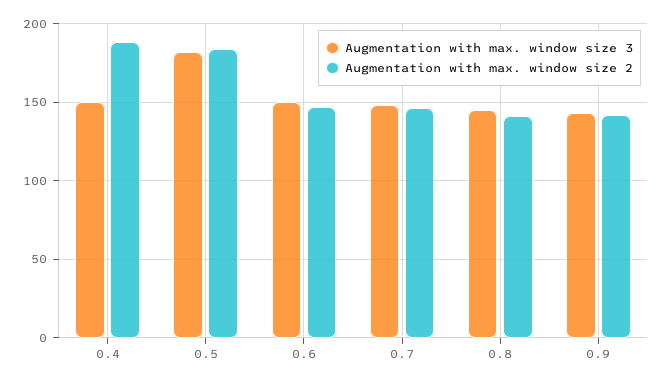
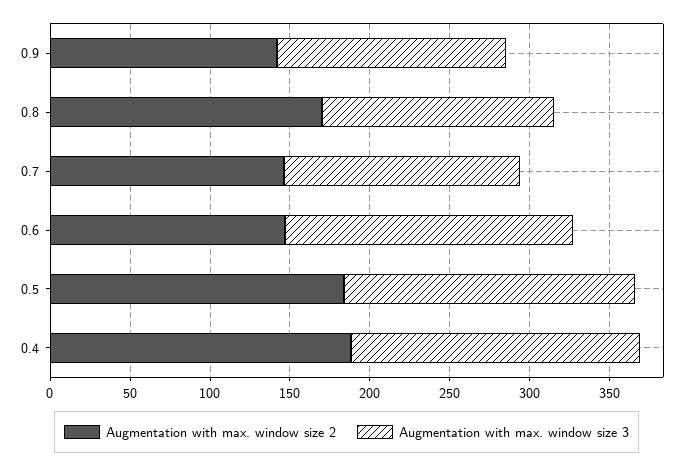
Augmentation with max. window size 3, 0.4: 150 -> 180
Augmentation with max. window size 3, 0.6: 150 -> 180
Augmentation with max. window size 2, 0.8: 140 -> 170

